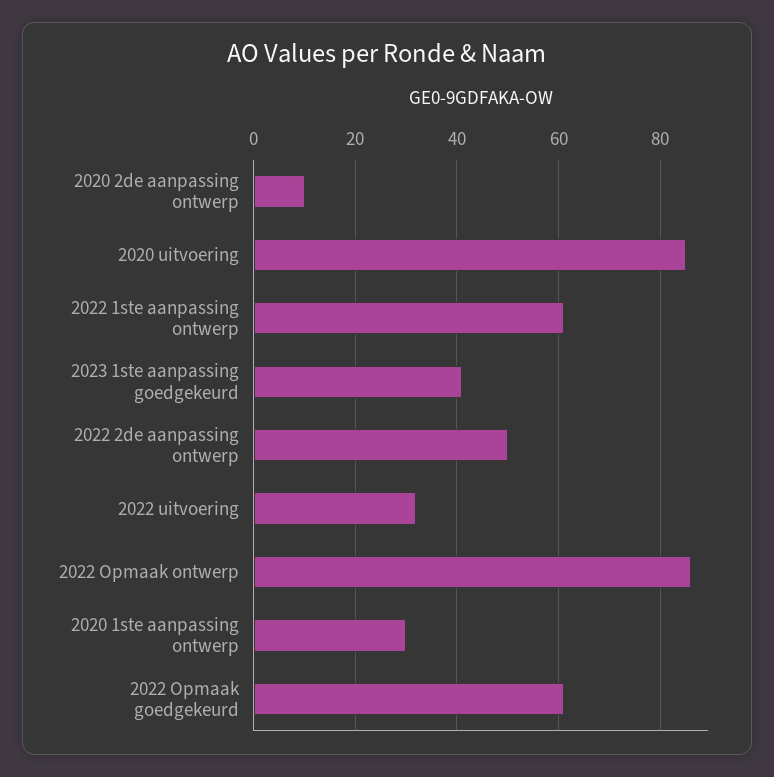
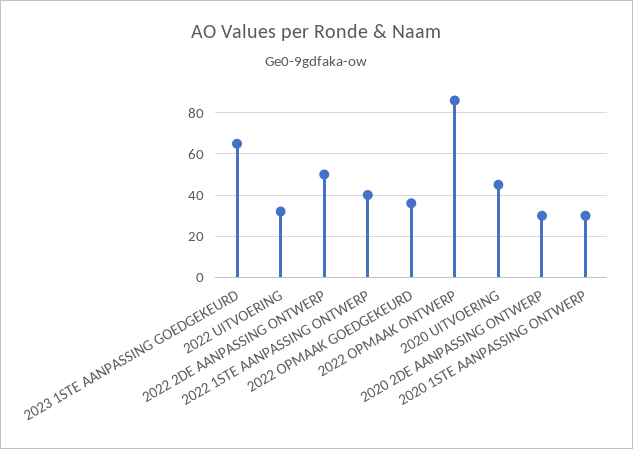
2020 2de aanpassing ontwerp: 10 -> 30
2020 uitvoering: 85 -> 45
2022 1ste aanpassing ontwerp: 60 -> 40
2023 1ste aanpassing goedgekeurd: 40 -> 65
2022 Opmaak goedgekeurd: 60 -> 35

